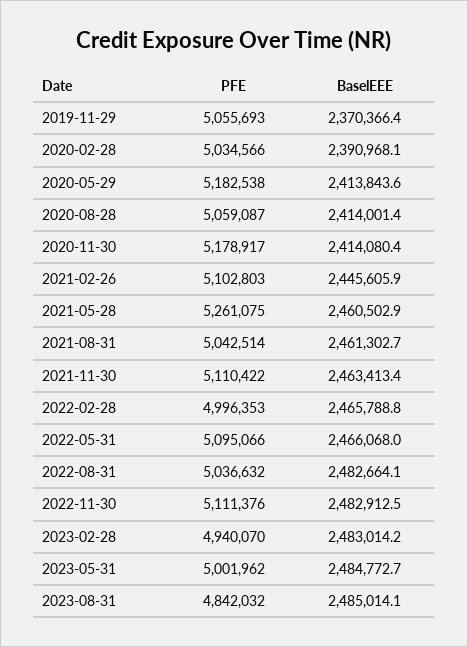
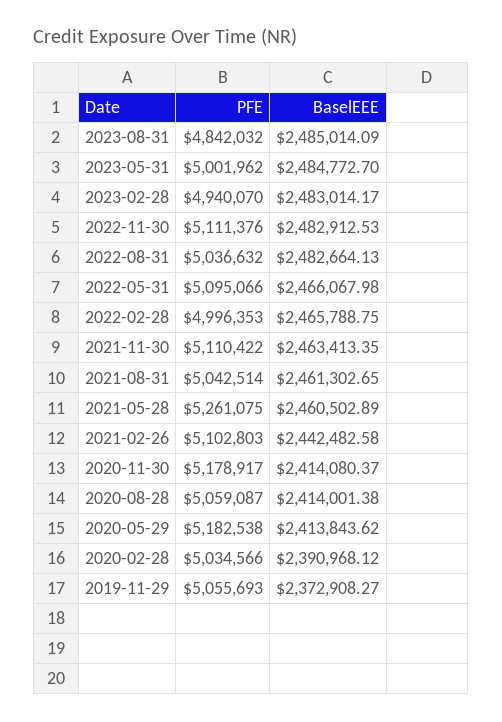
BaselEEE, 2019-11-29: 2370366.4 -> 2372908.27
BaselEEE, 2021-02-26: 2445605.9 -> 2442482.58

